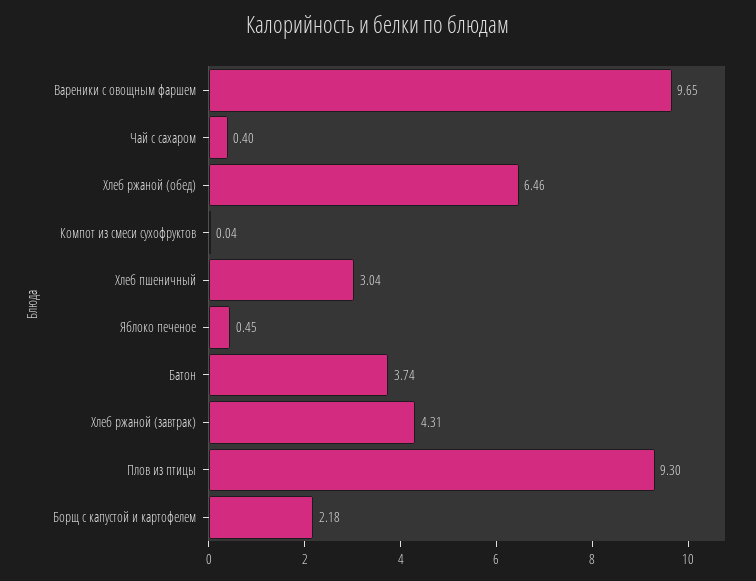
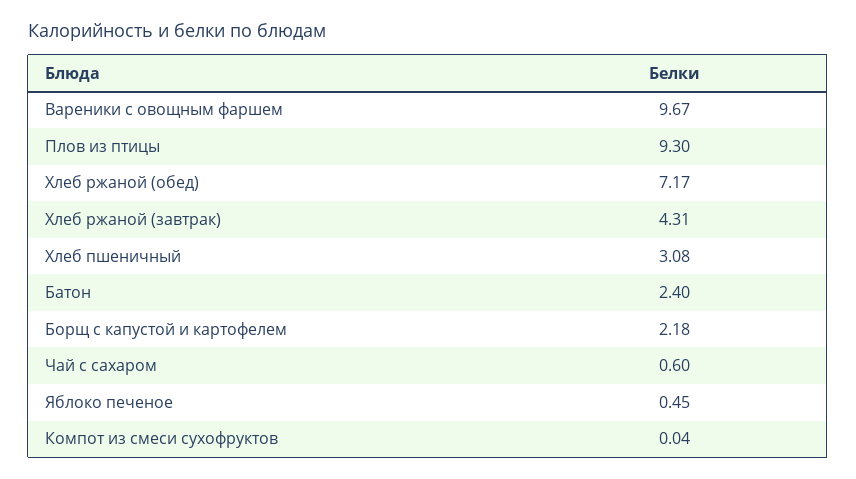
Вареники с овощным фаршем: 9.65 -> 9.67
Чай с сахаром: 0.4 -> 0.6
Хлеб ржаной (обед): 6.46 -> 7.17
Хлеб пшеничный: 3.04 -> 3.08
Батон: 3.74 -> 2.4

